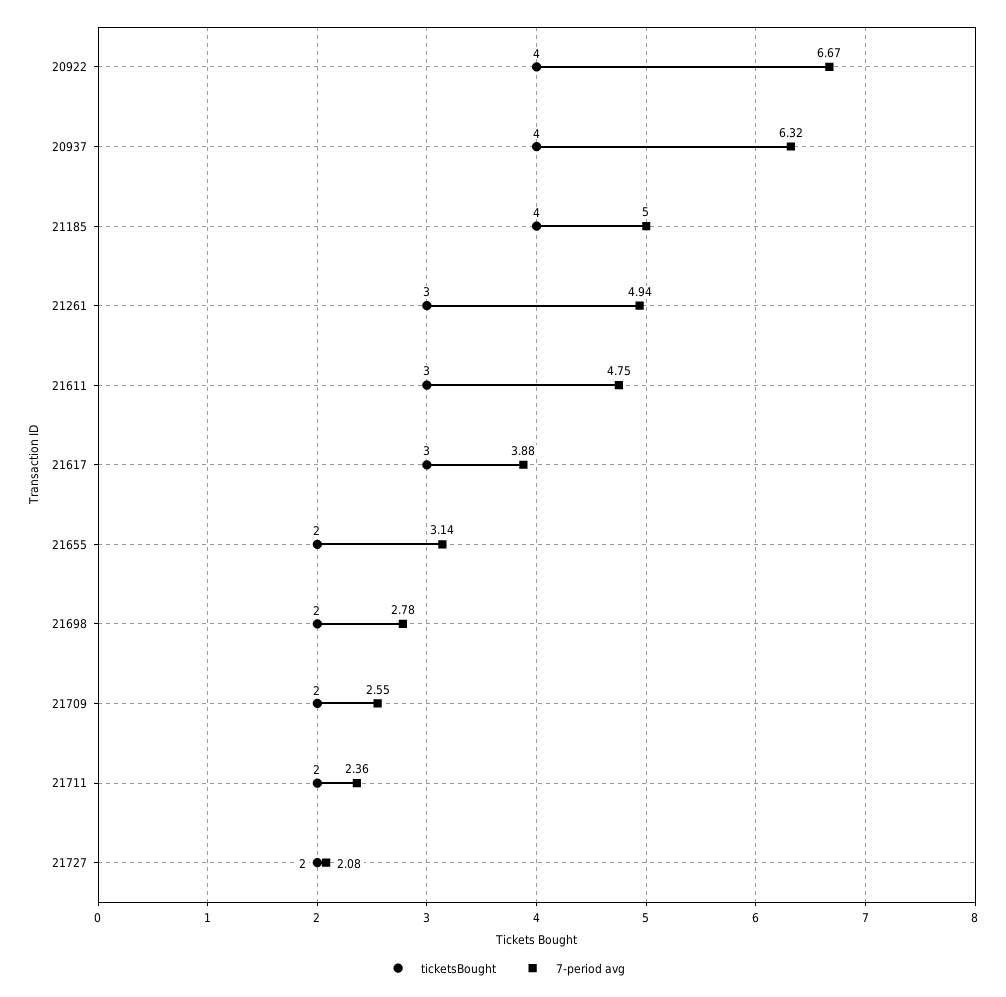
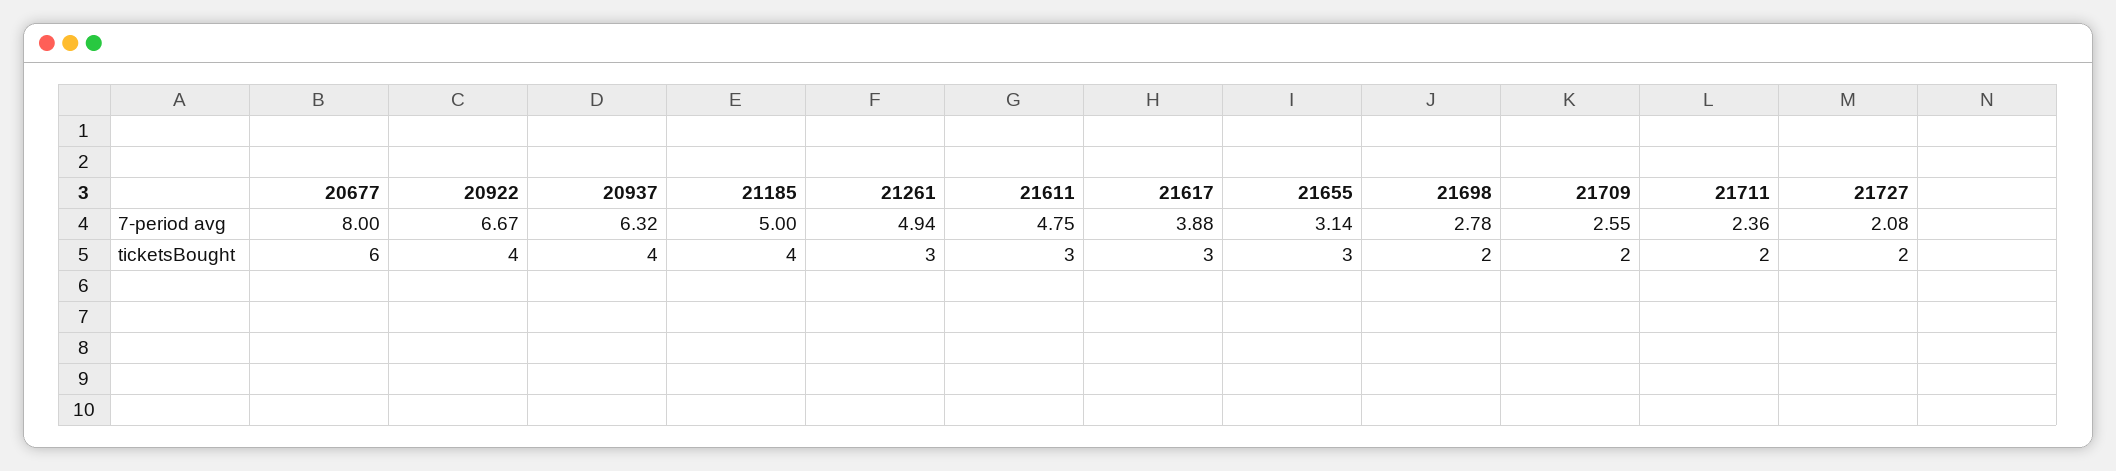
ticketsBought, 21655: 2 -> 3
7-period avg, 20677: none -> 8
ticketsBought, 20677: none -> 6

